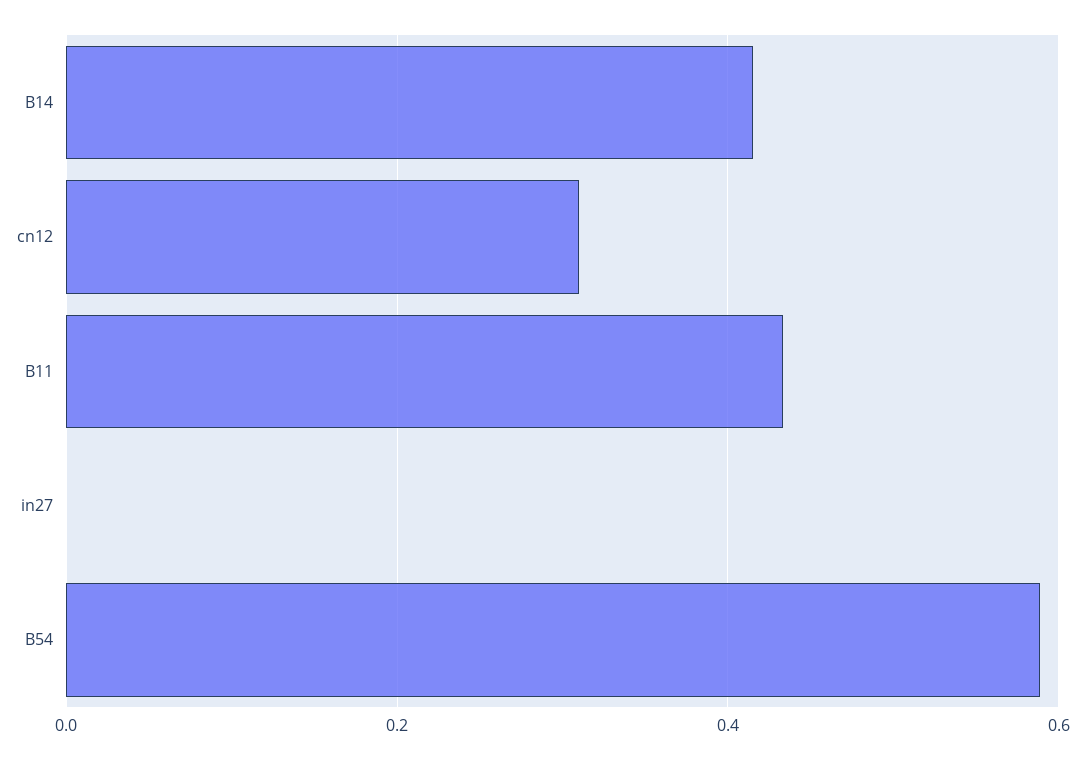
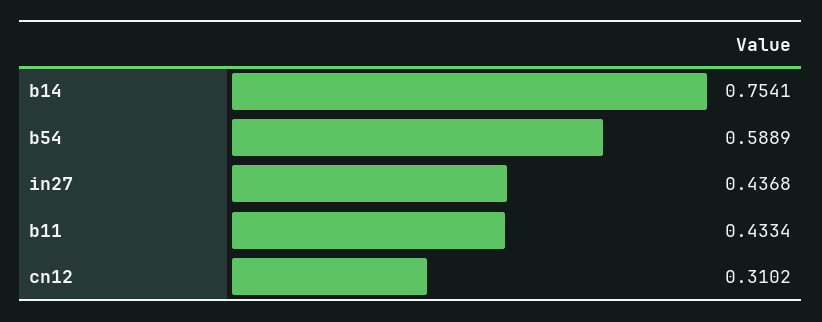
B14: 0.42 -> 0.7541
in27: 0 -> 0.4368

